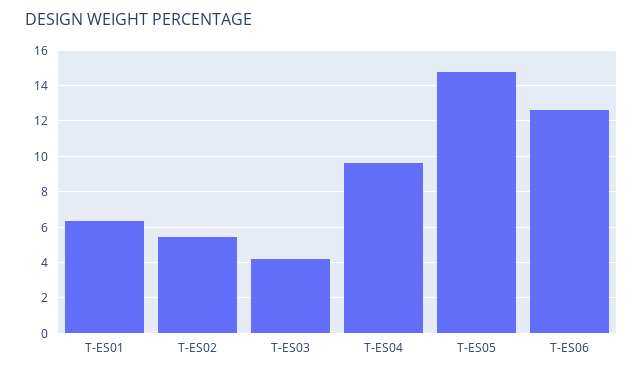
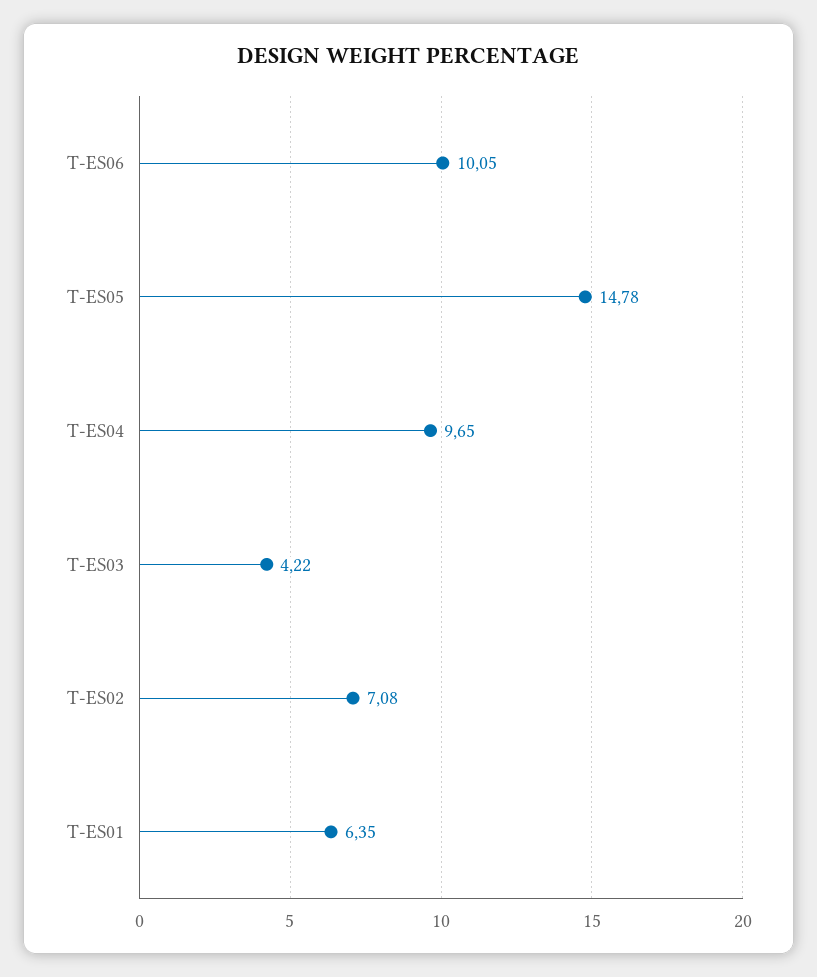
T-ES02: 5.5 -> 7.08
T-ES06: 12.5 -> 10.05

